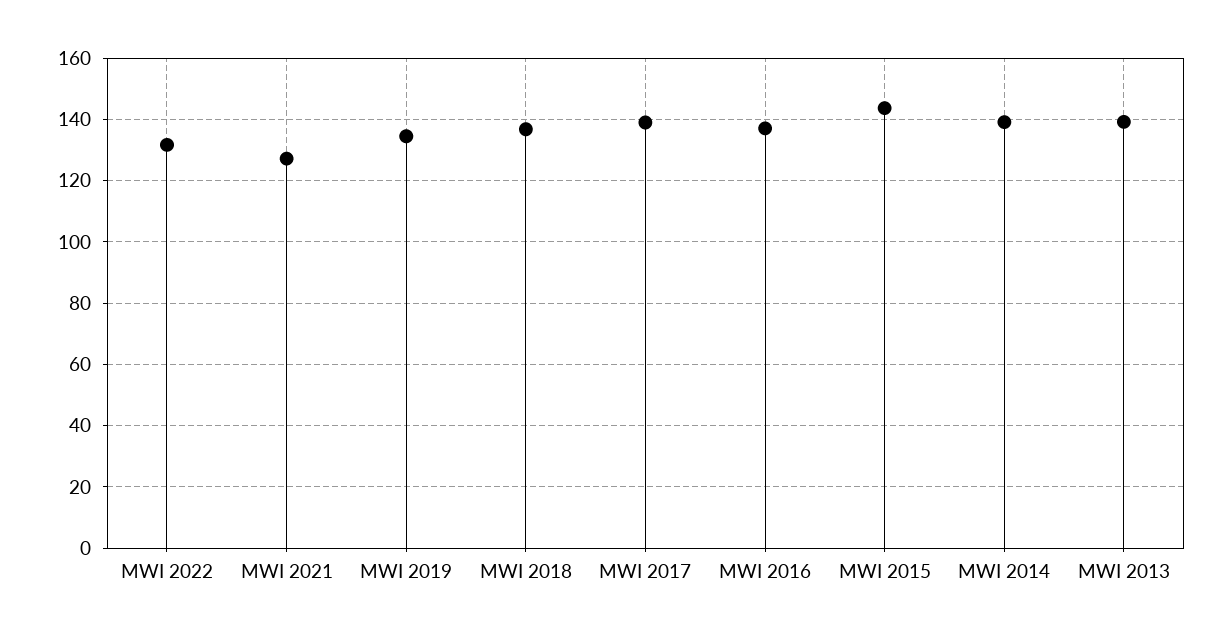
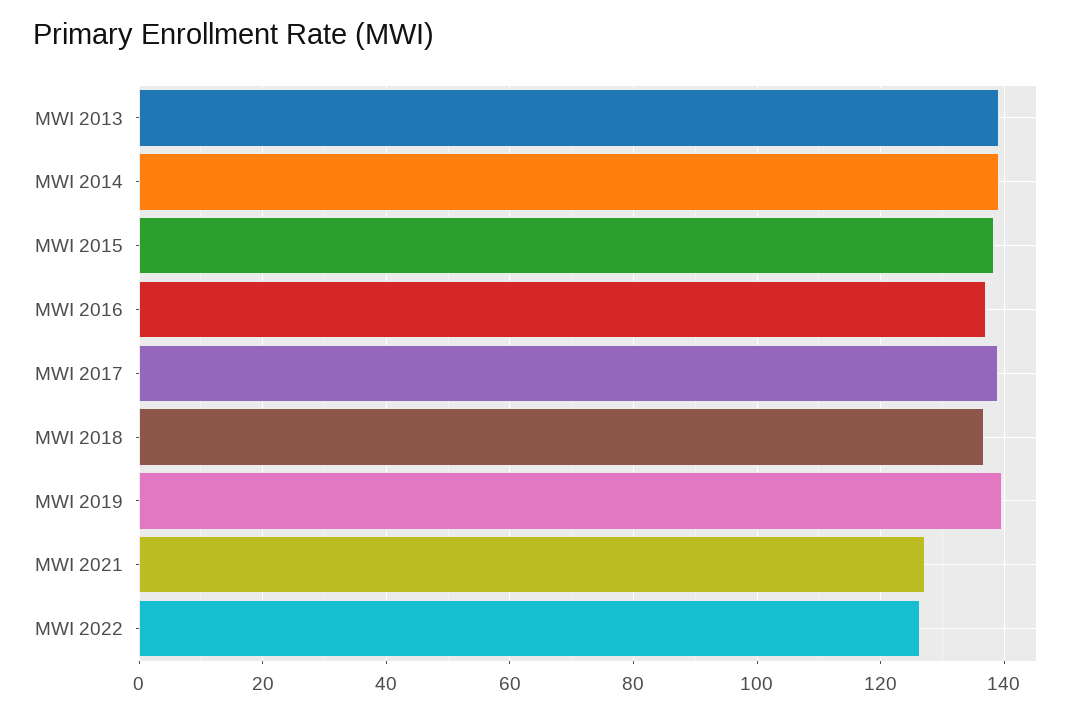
MWI 2022: 132 -> 126
MWI 2019: 134 -> 140
MWI 2015: 144 -> 138

